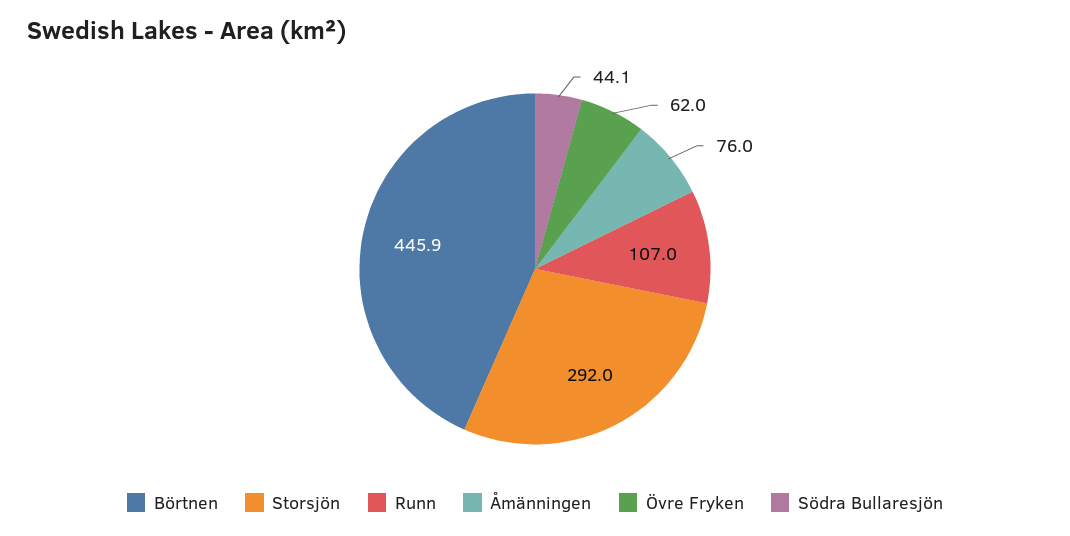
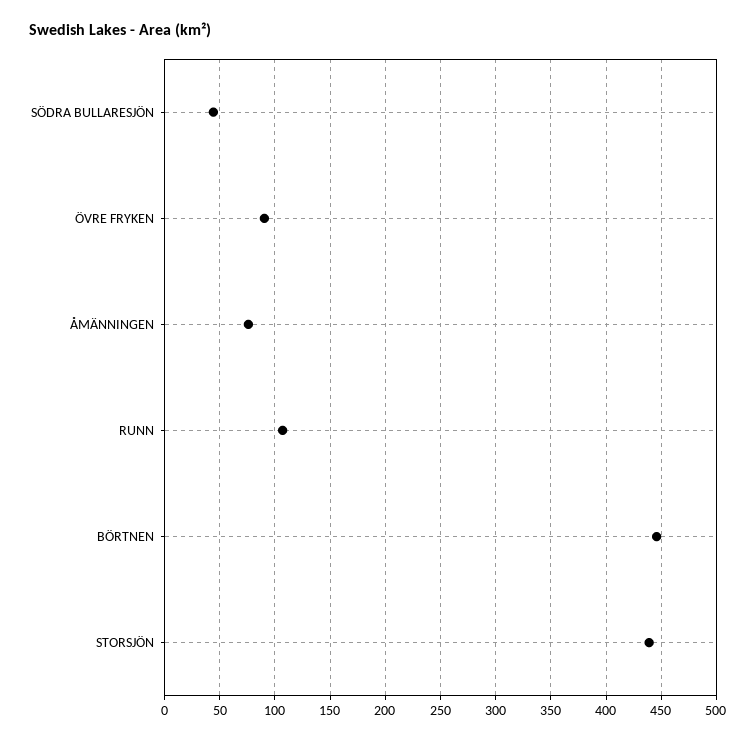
Storsjön: 292 -> 440
Övre Fryken: 62 -> 90

